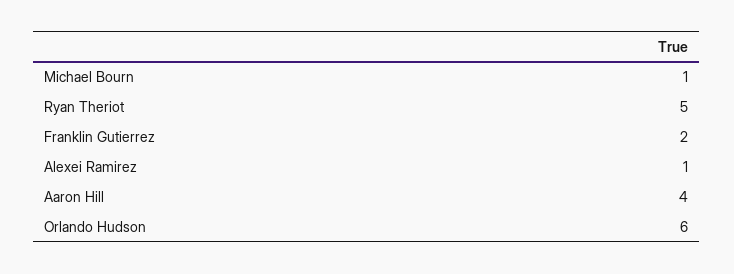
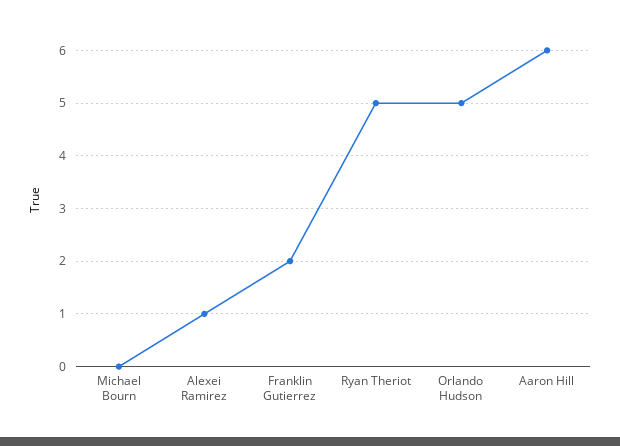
Michael Bourn: 1 -> 0
Aaron Hill: 4 -> 6
Orlando Hudson: 6 -> 5

